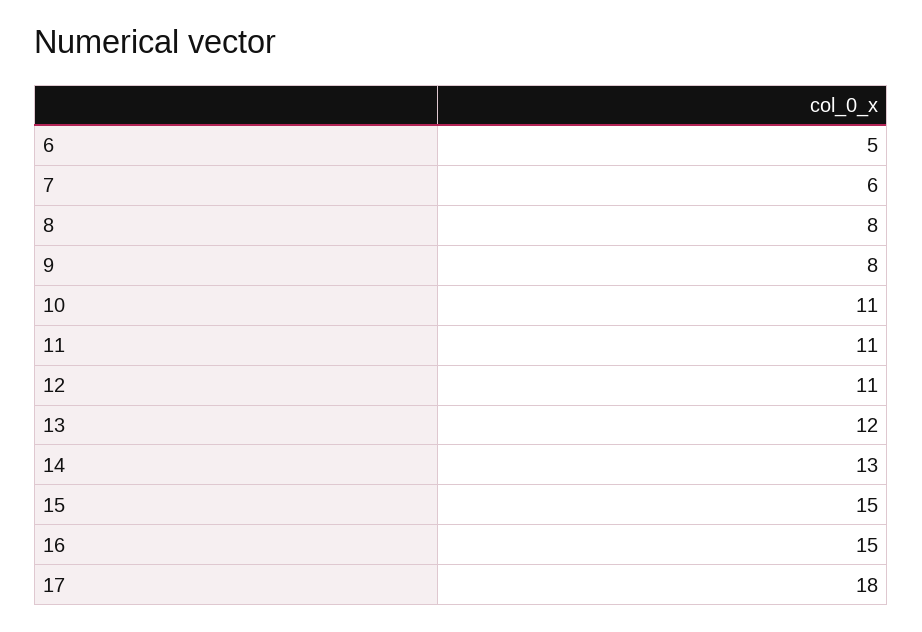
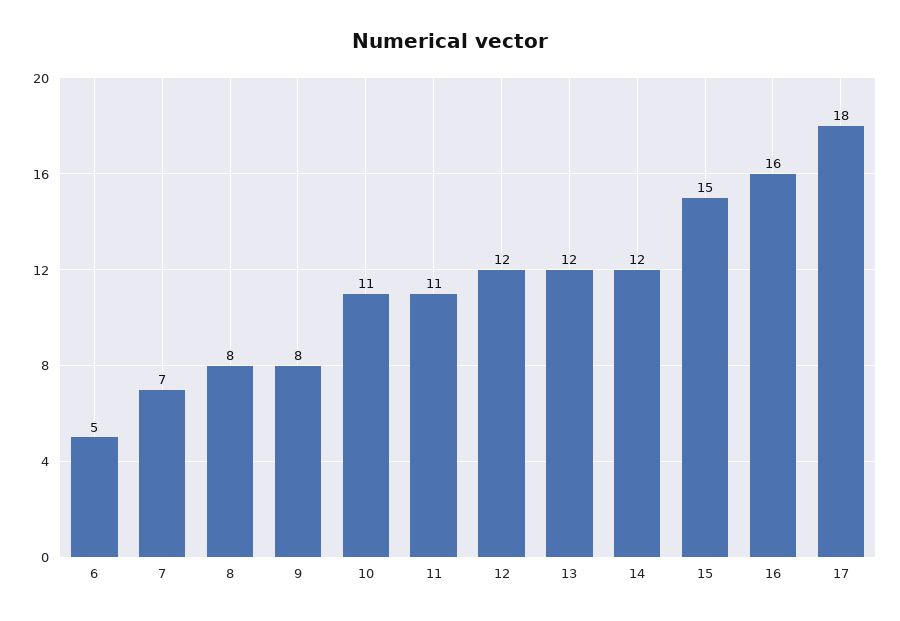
7: 6 -> 7
12: 11 -> 12
14: 13 -> 12
16: 15 -> 16

